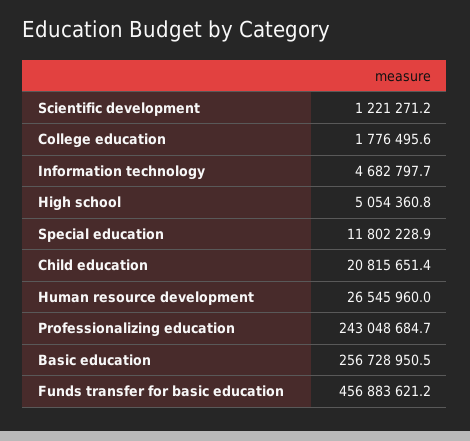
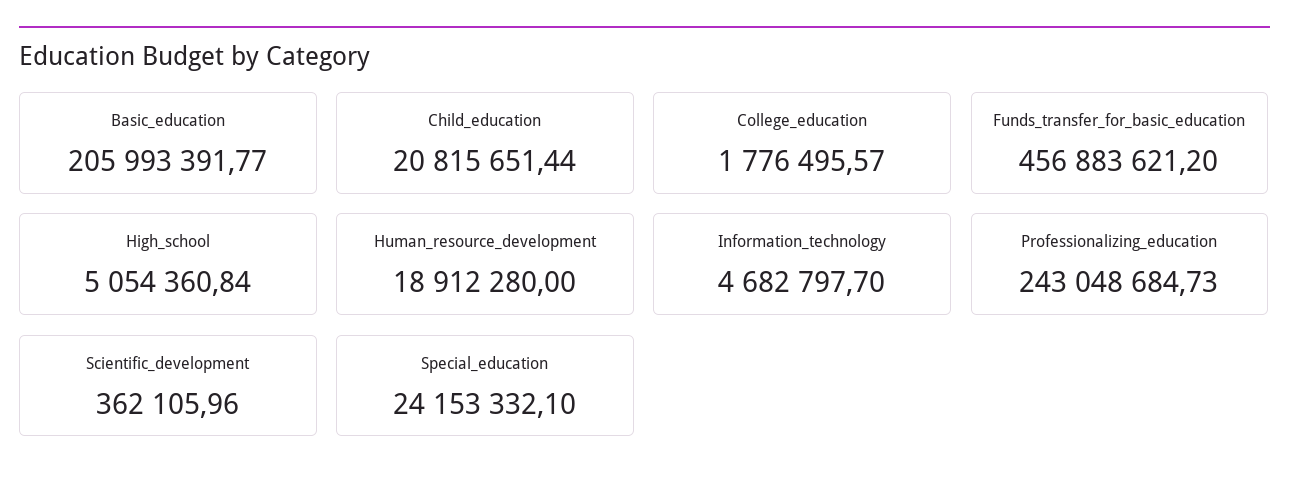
Scientific development: 1221271.2 -> 362105.96
Special education: 11802228.9 -> 24153332.1
Human resource development: 26545960 -> 18912280
Basic education: 256728950.5 -> 205993391.77

